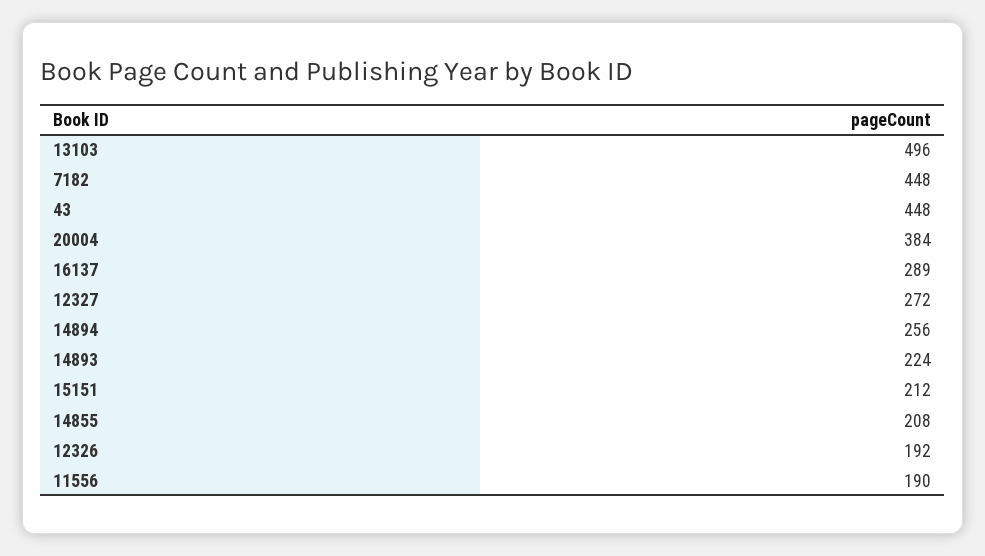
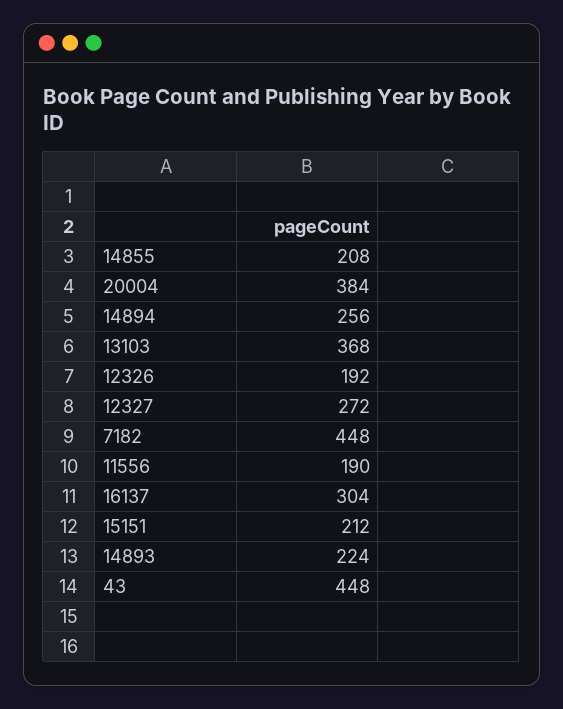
13103: 496 -> 368
16137: 289 -> 304

